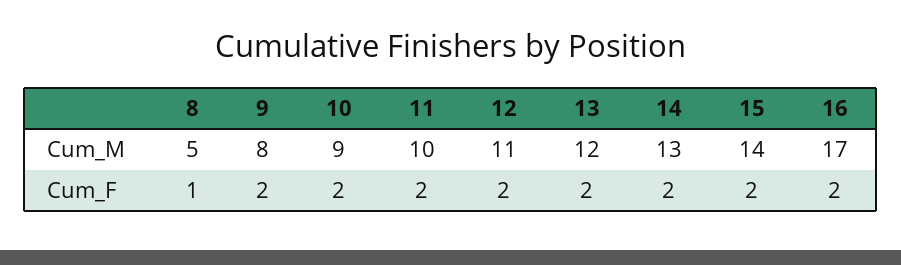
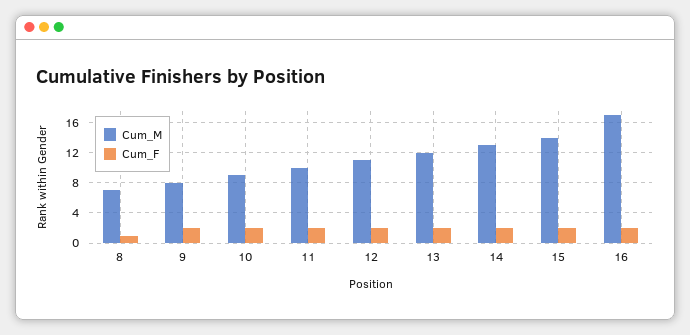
Cum_M, 8: 5 -> 7

